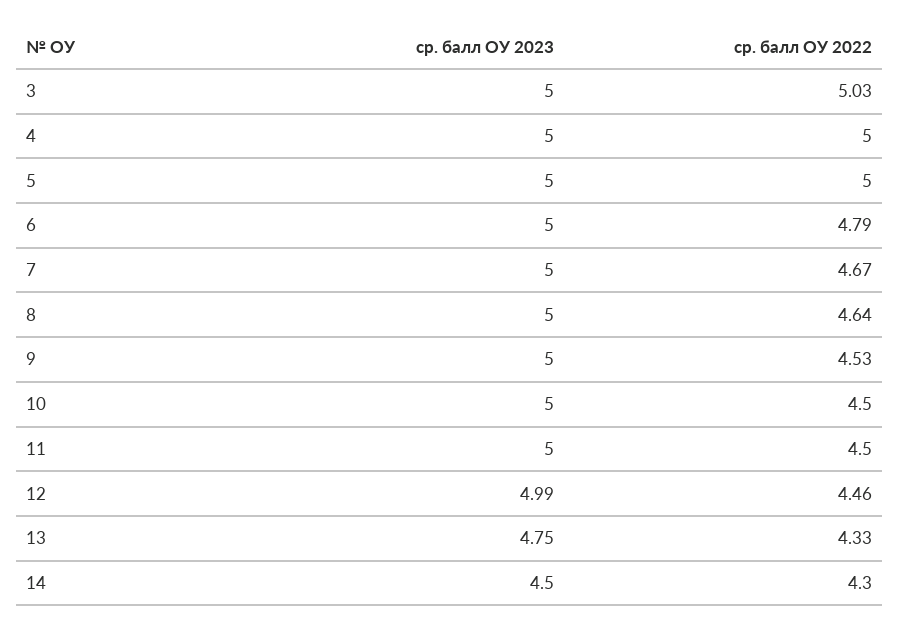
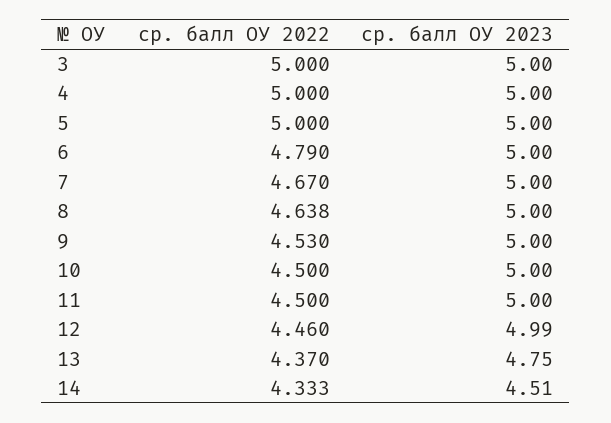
ср. балл ОУ 2022, 3: 5.03 -> 5
ср. балл ОУ 2022, 13: 4.33 -> 4.37
ср. балл ОУ 2023, 14: 4.5 -> 4.51
ср. балл ОУ 2022, 14: 4.3 -> 4.333

